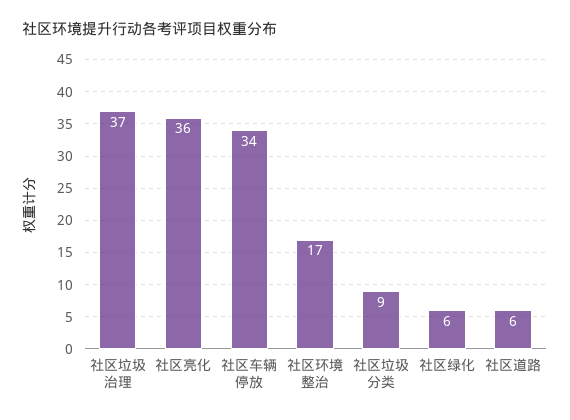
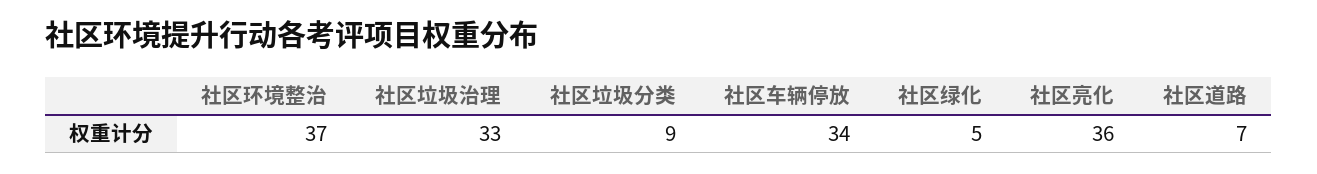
社区垃圾治理: 37 -> 33
社区环境整治: 17 -> 37
社区绿化: 6 -> 5
社区道路: 6 -> 7

